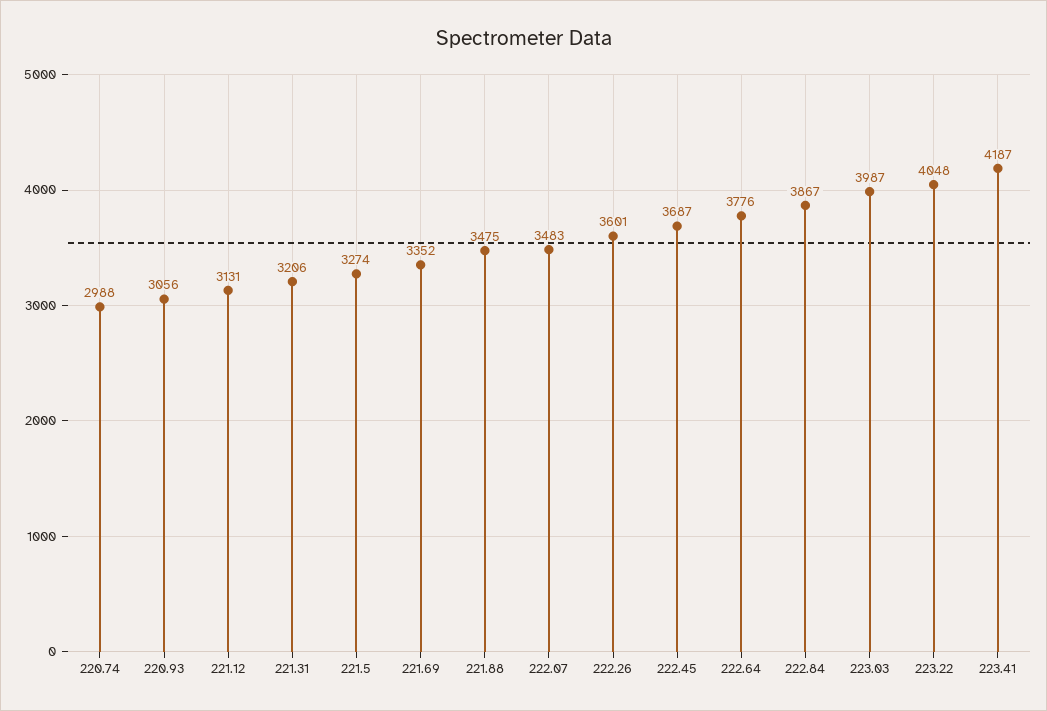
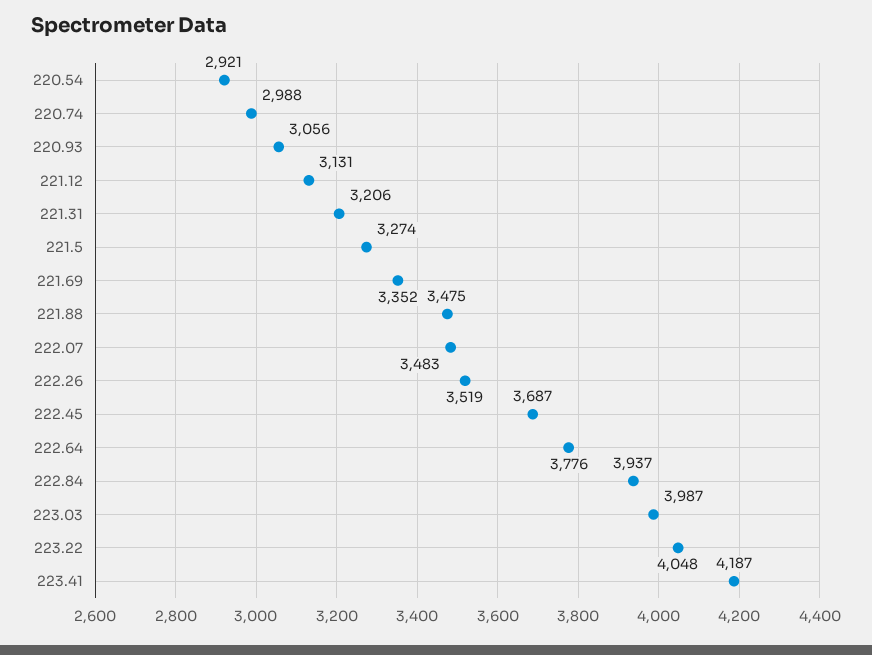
222.26: 3601 -> 3519
222.84: 3867 -> 3937
220.54: none -> 2921

